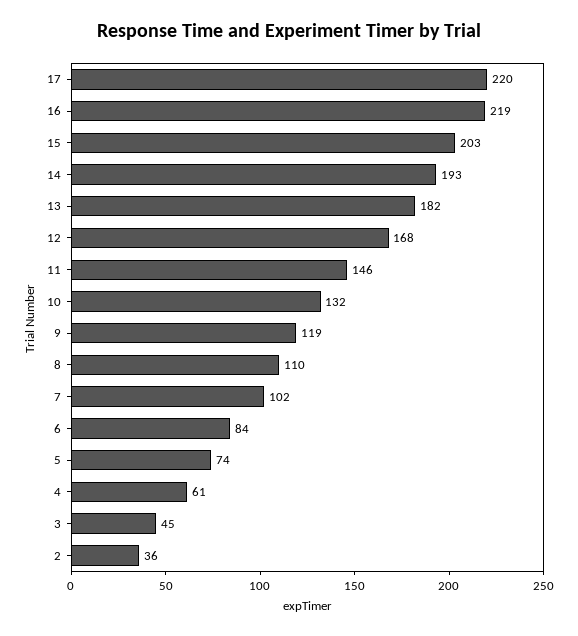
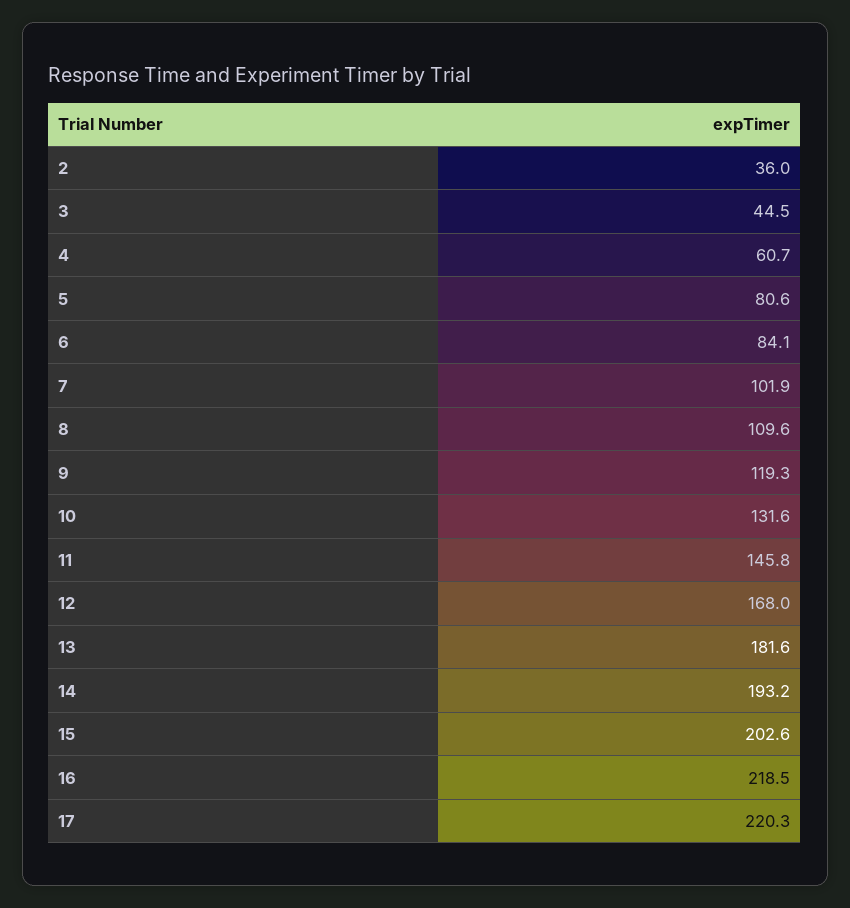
5: 74 -> 80.6

